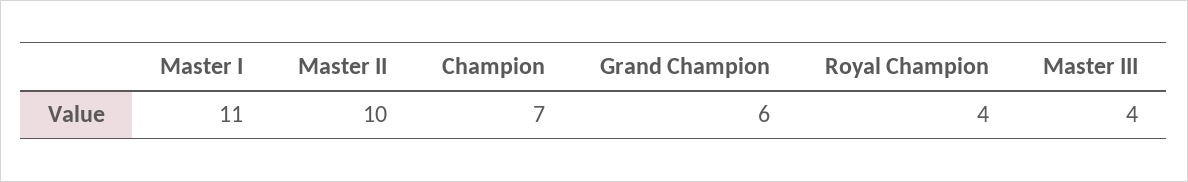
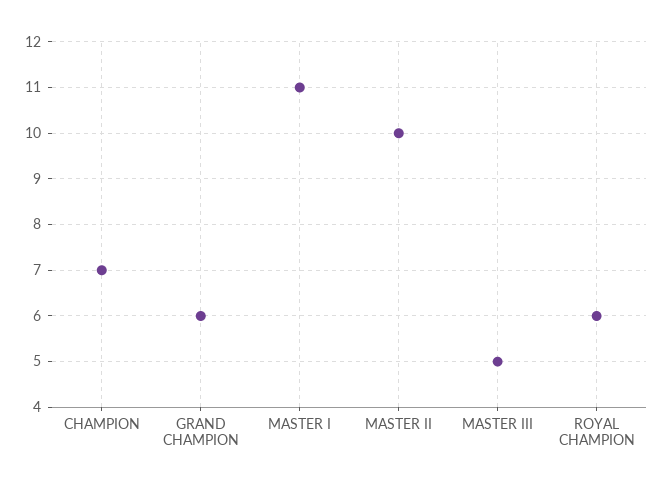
Royal Champion: 4 -> 6
Master III: 4 -> 5

